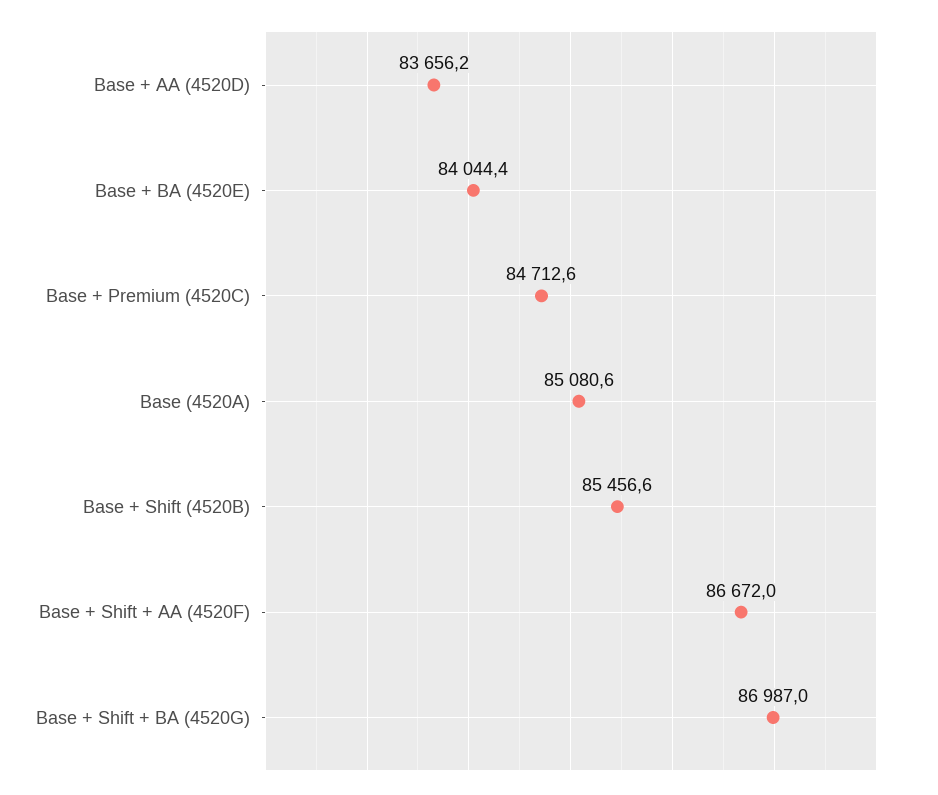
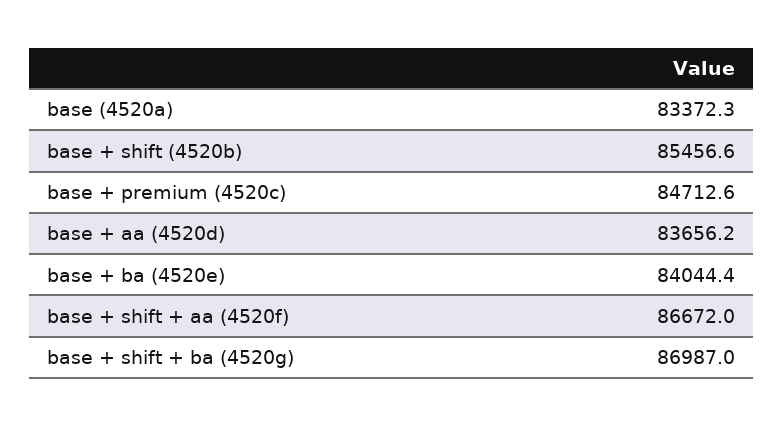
Base (4520A): 85080.6 -> 83372.3

